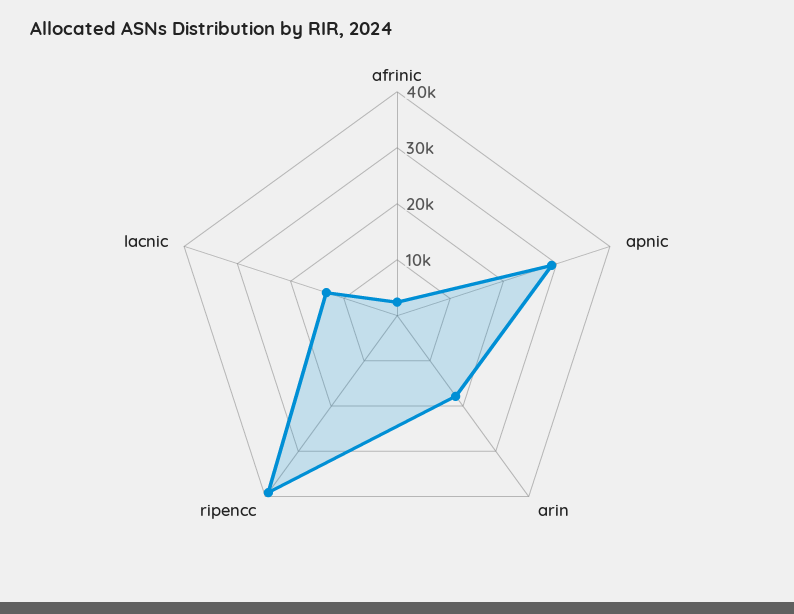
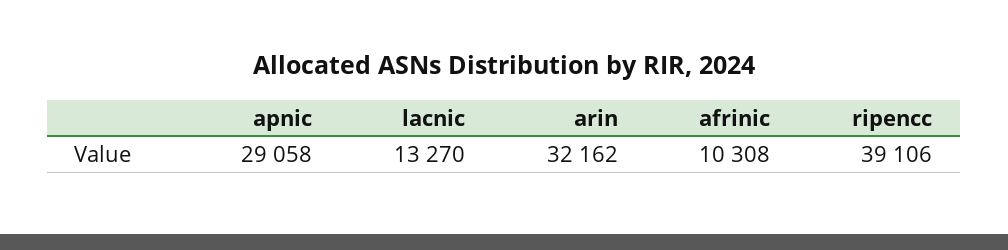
afrinic: 2000 -> 10308
arin: 18000 -> 32162

